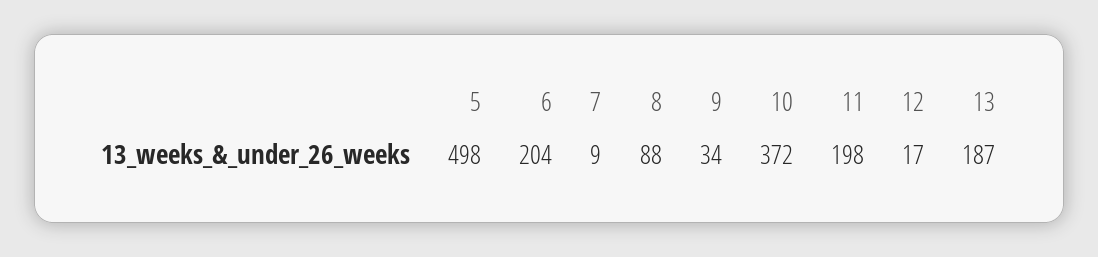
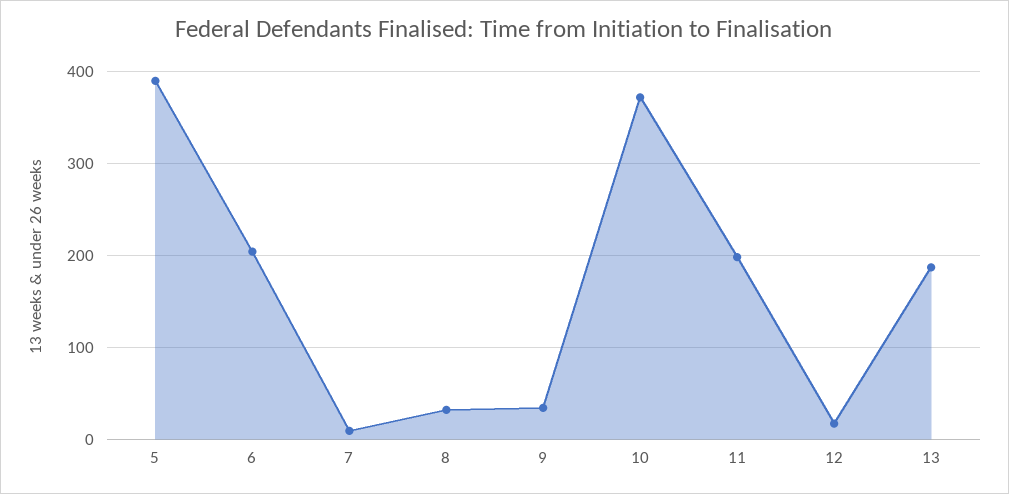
5: 498 -> 390
8: 88 -> 30

